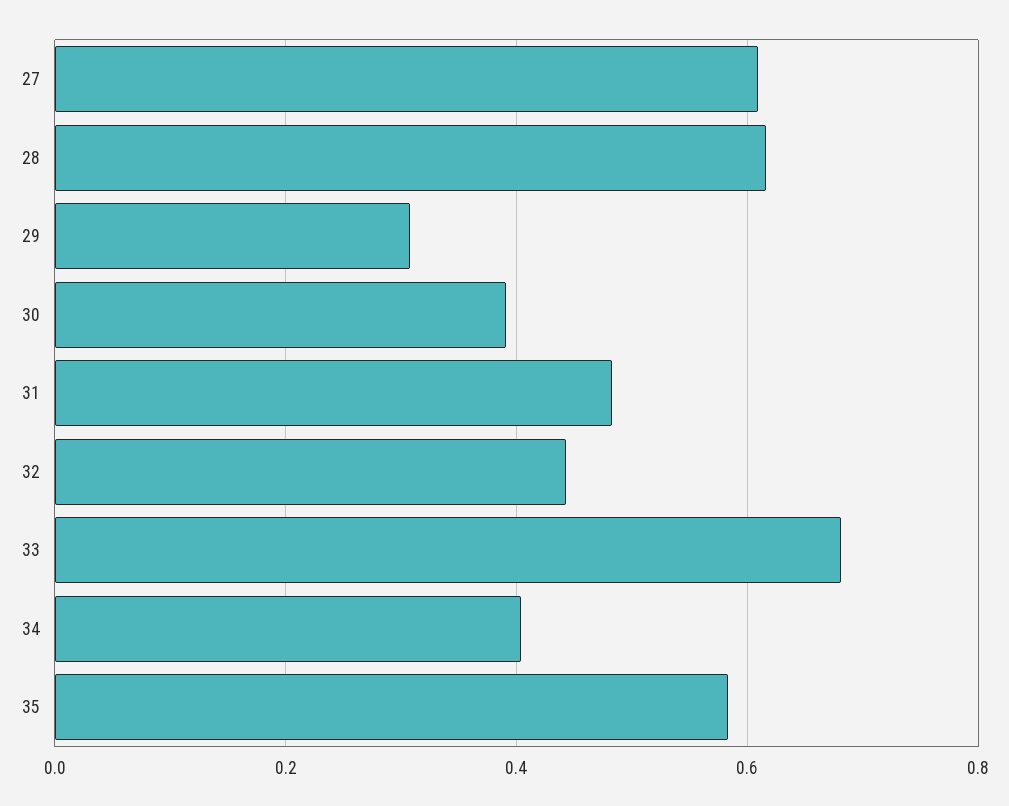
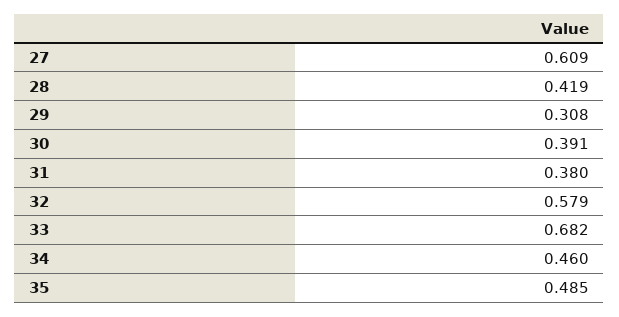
28: 0.62 -> 0.419
31: 0.48 -> 0.38
32: 0.44 -> 0.579
34: 0.4 -> 0.46
35: 0.58 -> 0.485

